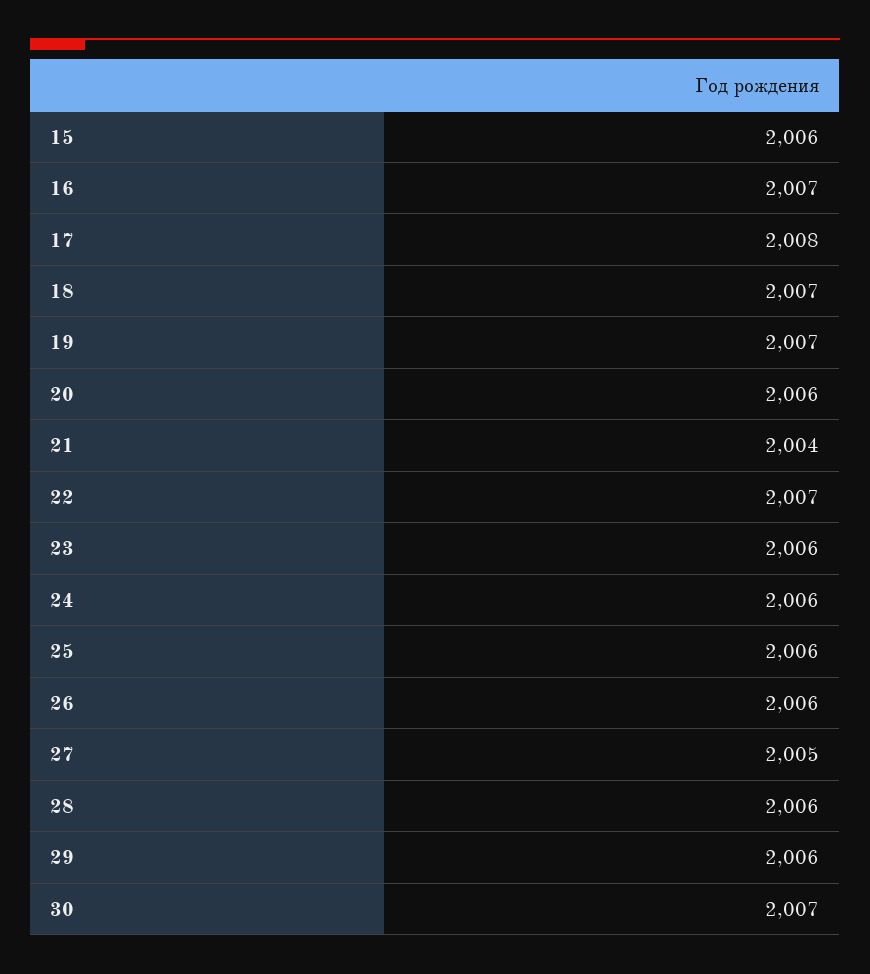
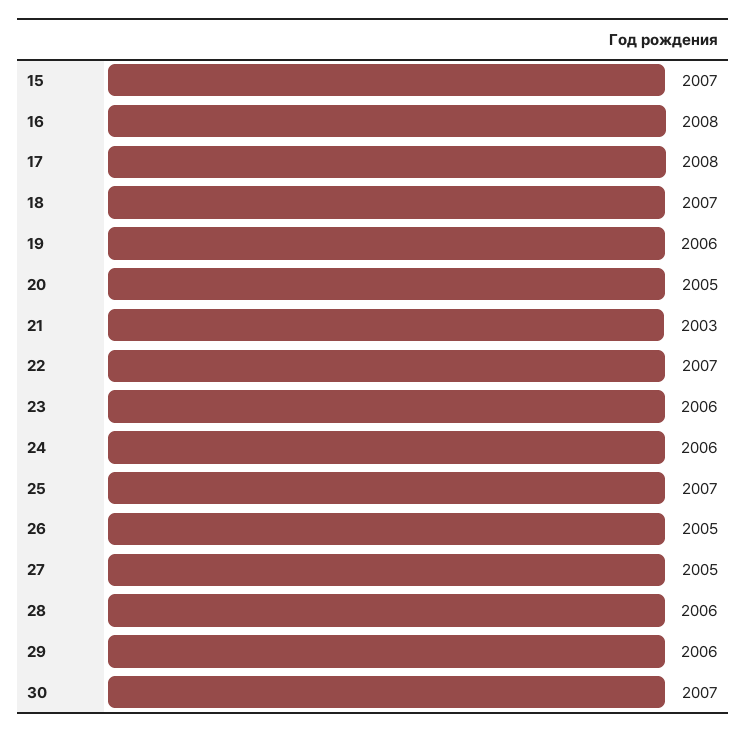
15: 2006 -> 2007
16: 2007 -> 2008
19: 2007 -> 2006
20: 2006 -> 2005
21: 2004 -> 2003
25: 2006 -> 2007
26: 2006 -> 2005

